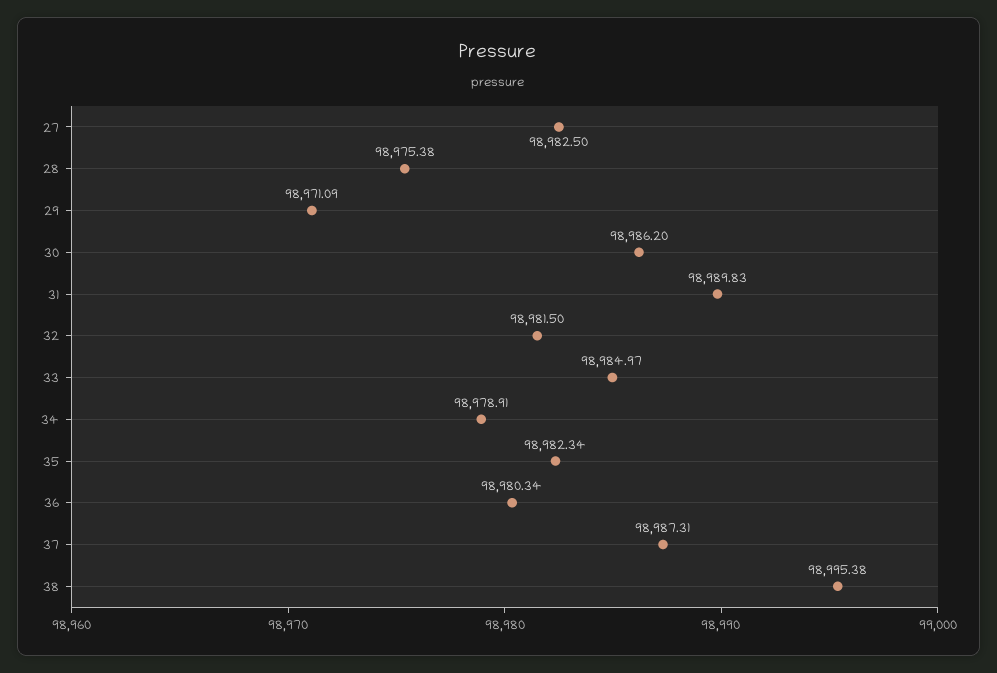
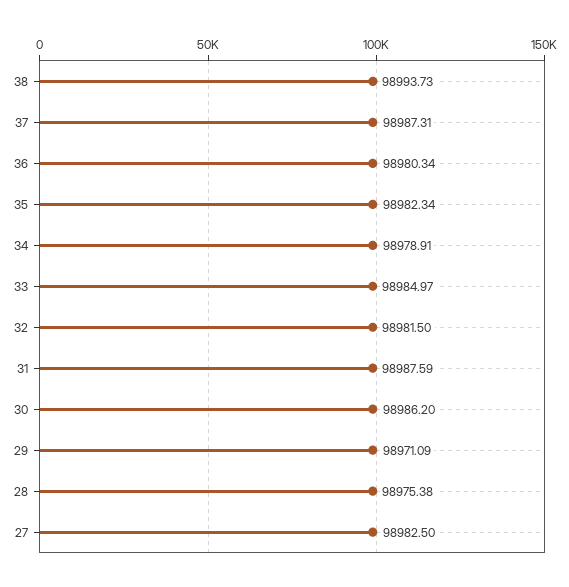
31: 98989.83 -> 98987.59
38: 98995.38 -> 98993.73

